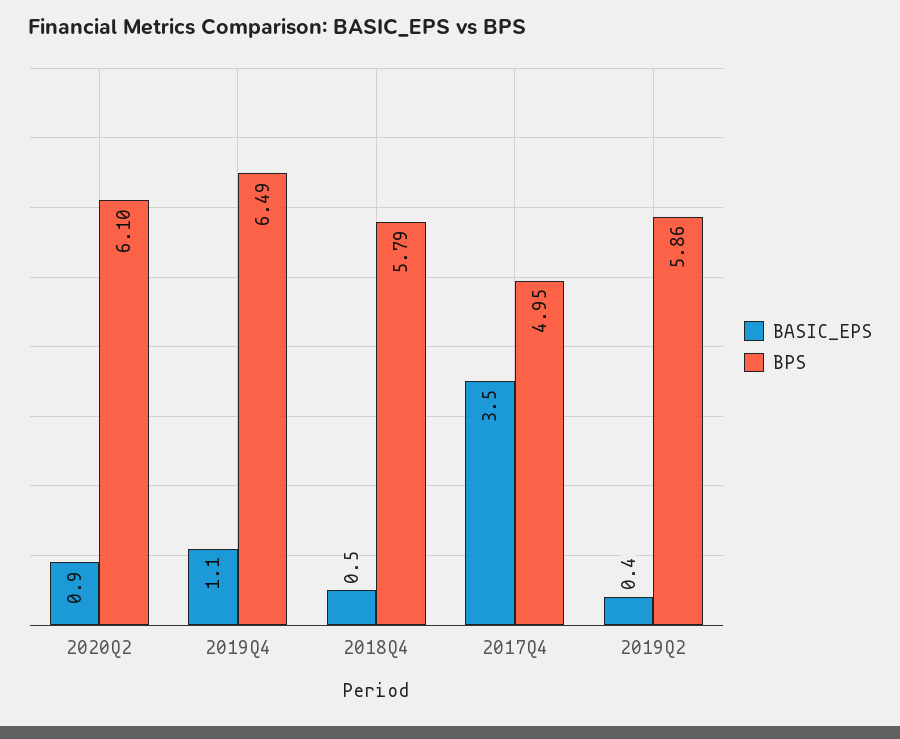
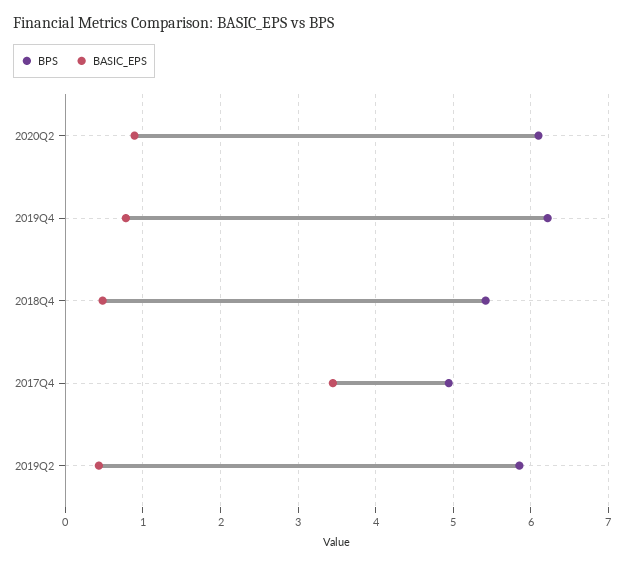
BASIC_EPS, 2019Q4: 1.1 -> 0.8
BPS, 2019Q4: 6.49 -> 6.2
BPS, 2018Q4: 5.79 -> 5.4

